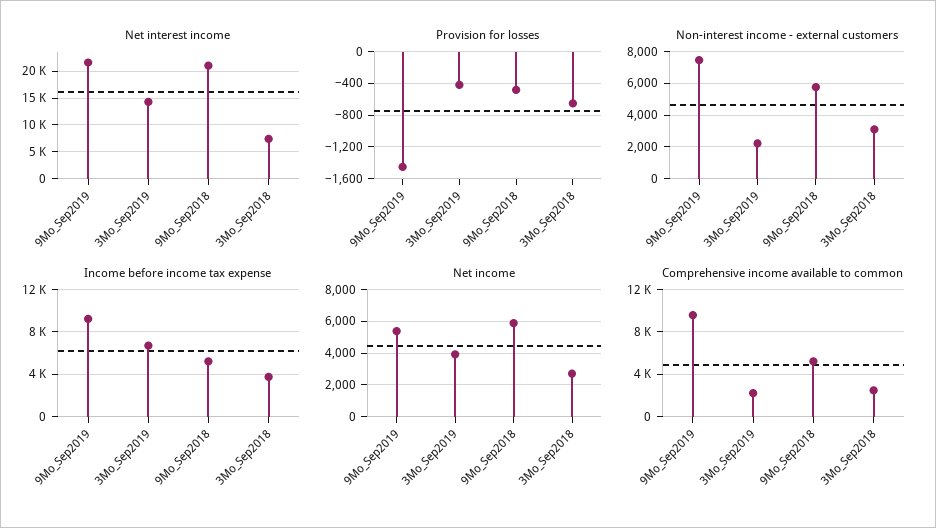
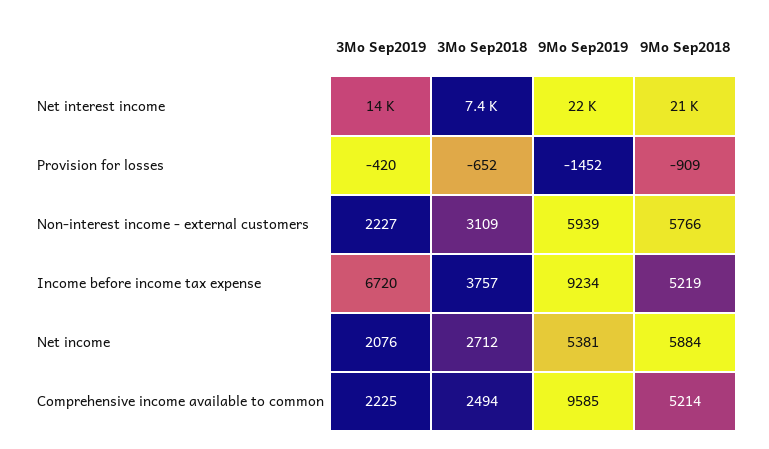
Provision for losses, 9Mo_Sep2018: -500 -> -909
Non-interest income - external customers, 9Mo_Sep2019: 7500 -> 5939
Net income, 3Mo_Sep2019: 4000 -> 2076

